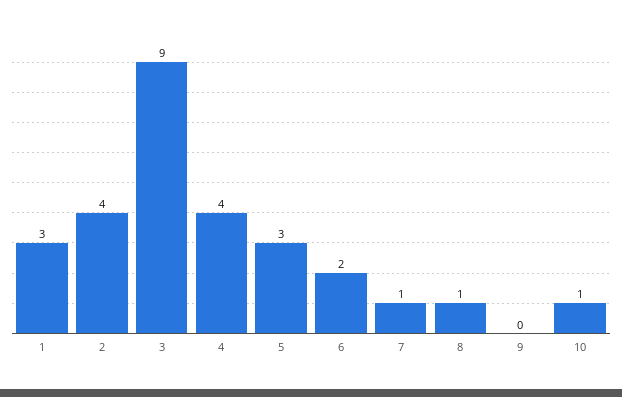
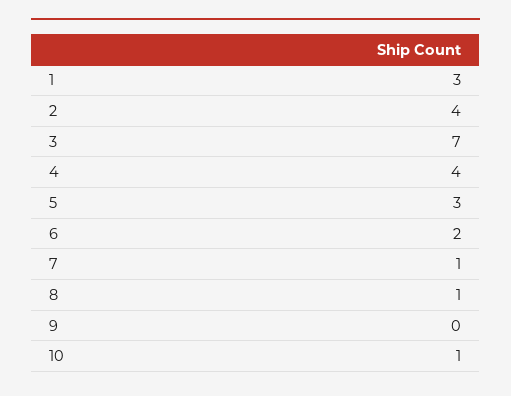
3: 9 -> 7

